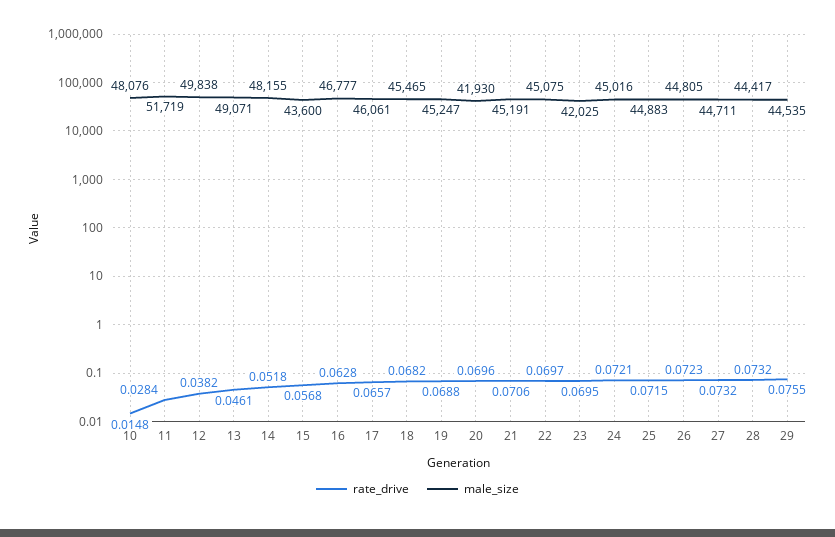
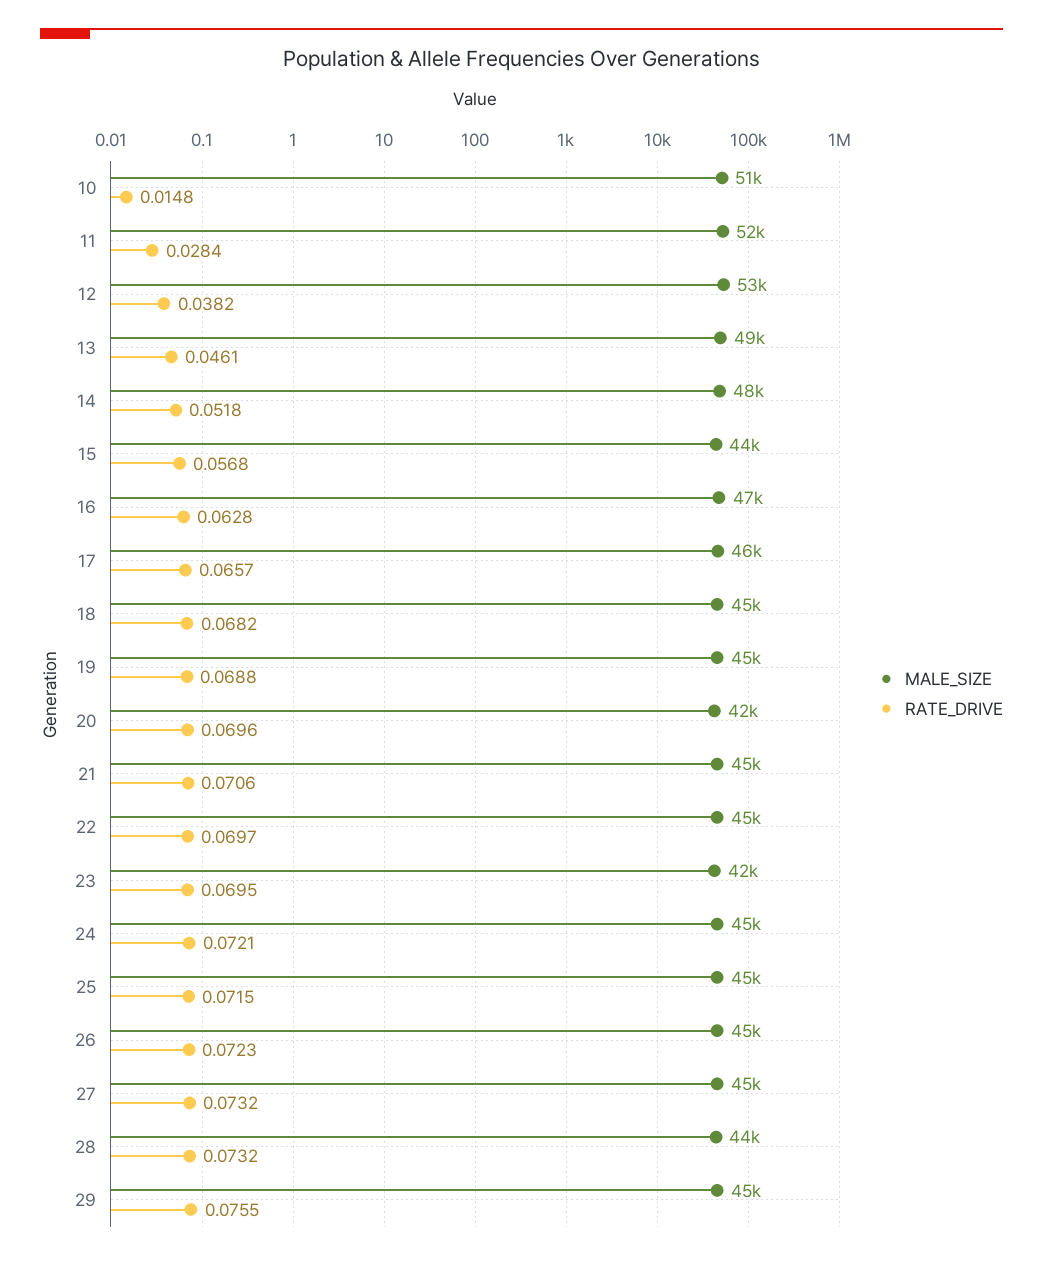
male_size, 10: 48076 -> 51000
male_size, 12: 49838 -> 53000

